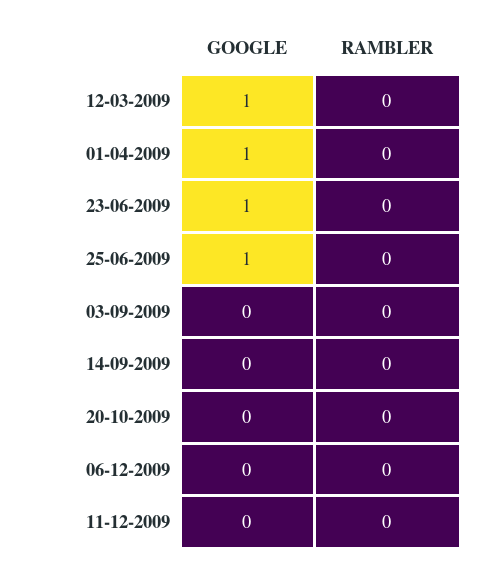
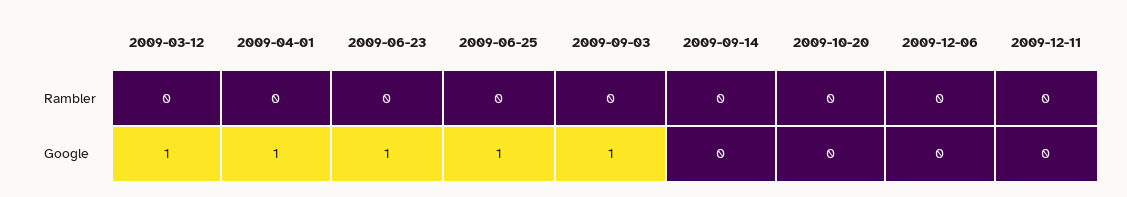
GOOGLE, 03-09-2009: 0 -> 1

